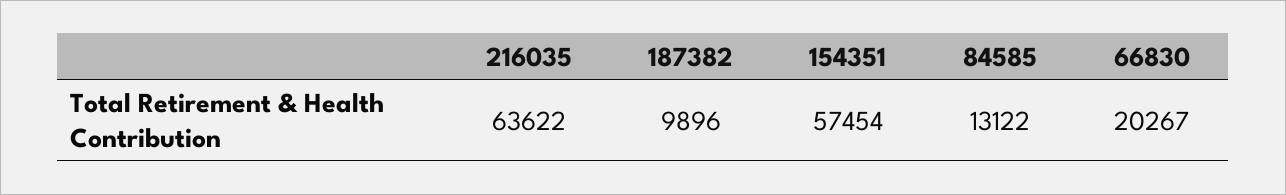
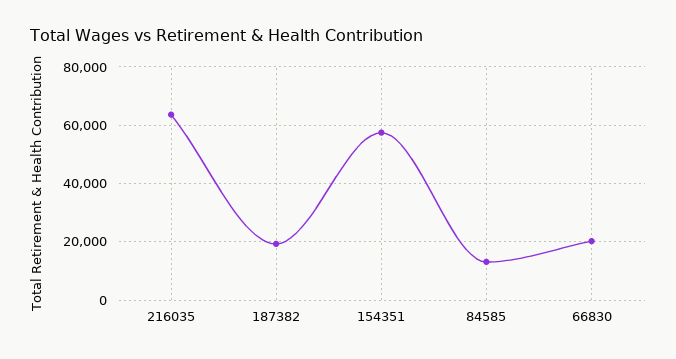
187382: 9896 -> 20000

